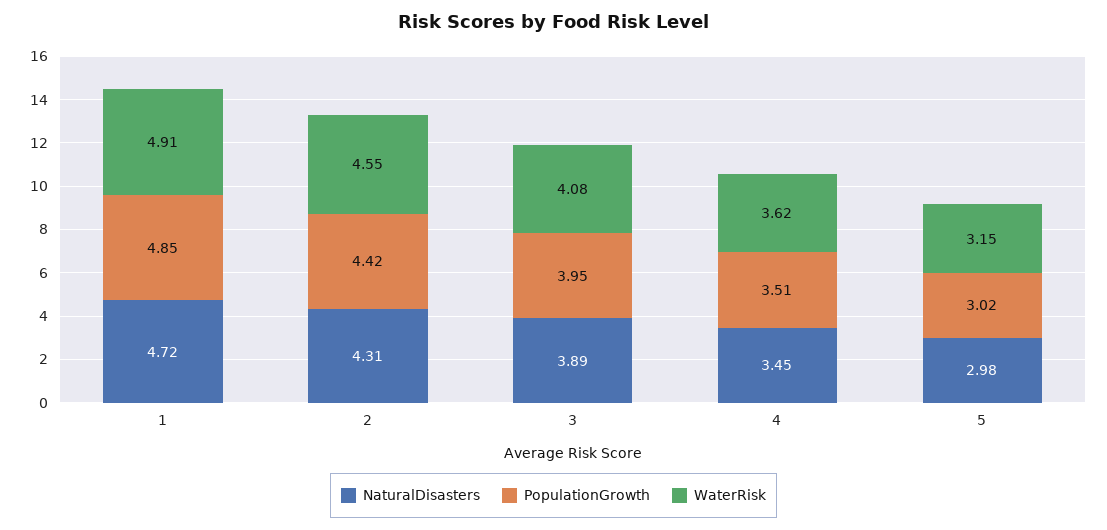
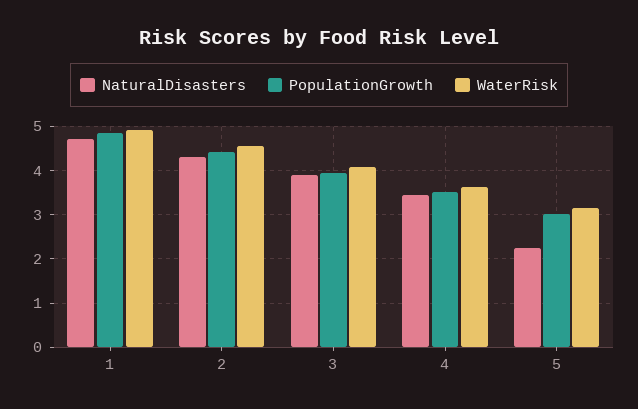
NaturalDisasters, 5: 2.98 -> 2.2

